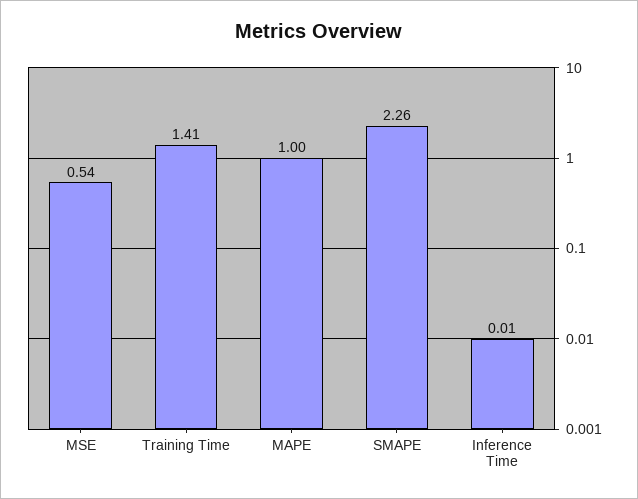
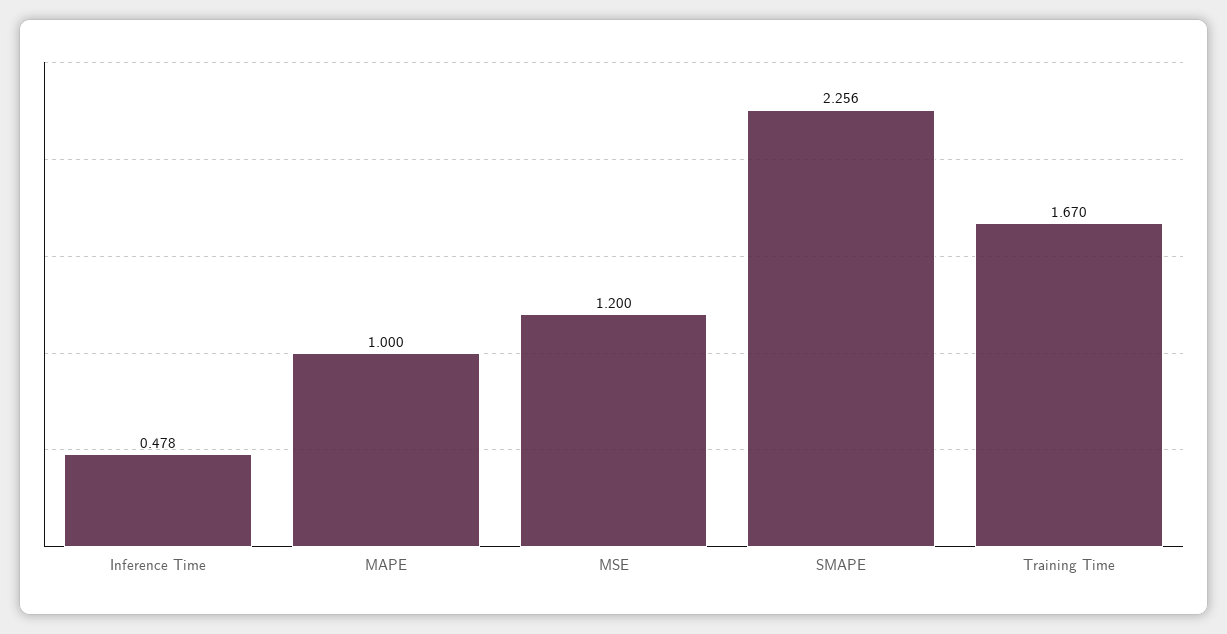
MSE: 0.54 -> 1.2
Training Time: 1.41 -> 1.67
Inference Time: 0.01 -> 0.478

